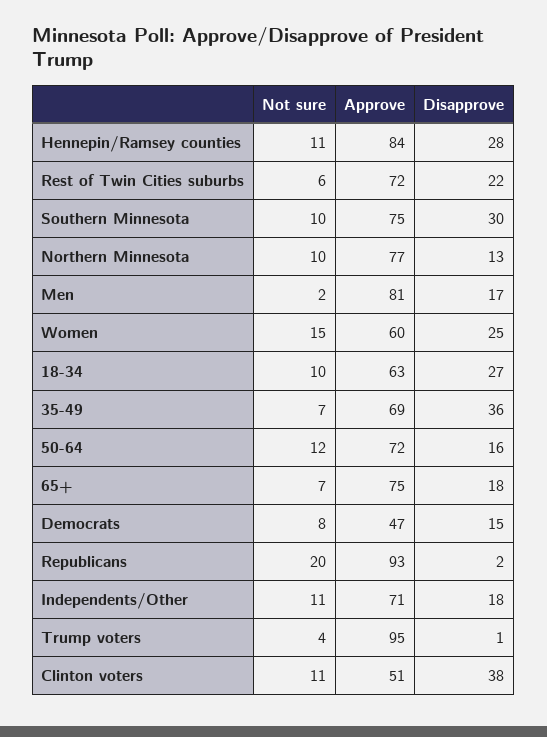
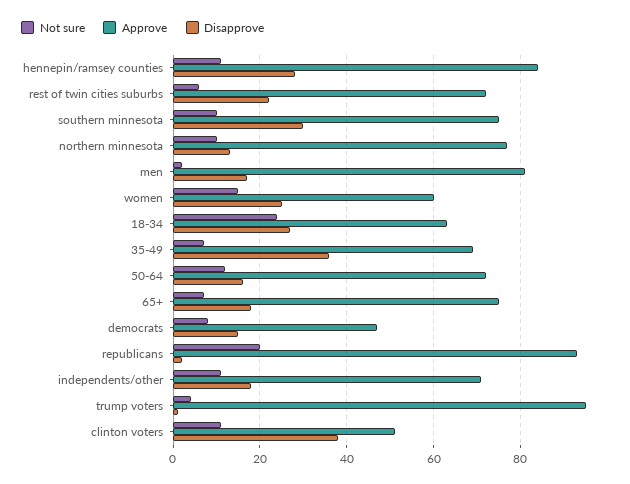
Not sure, 18-34: 10 -> 25

